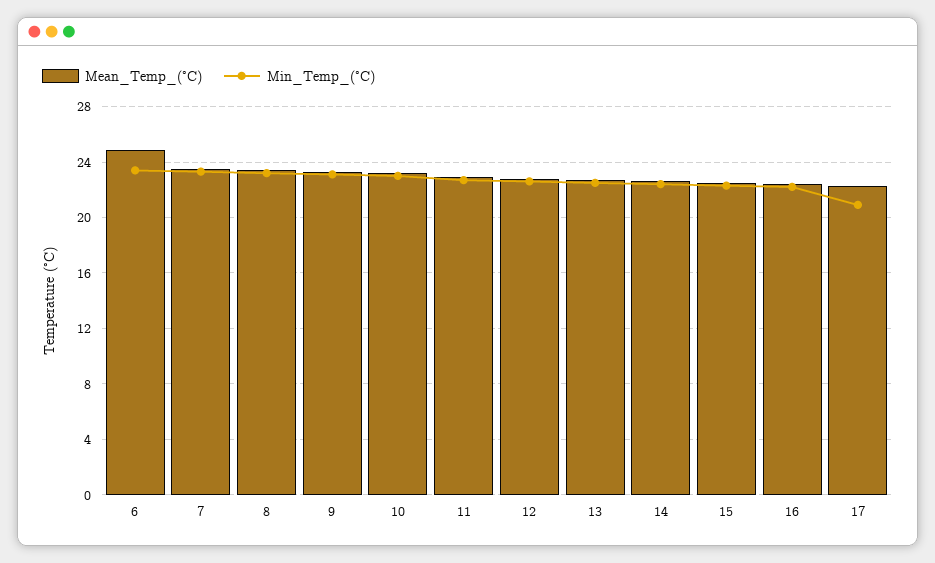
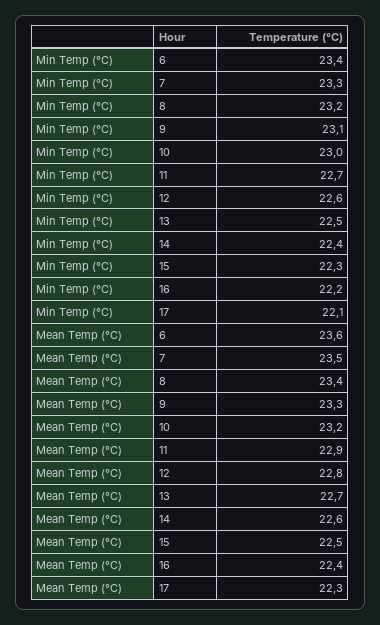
Mean_Temp_(°C), 6: 25 -> 23.6
Min_Temp_(°C), 17: 21 -> 22.1

